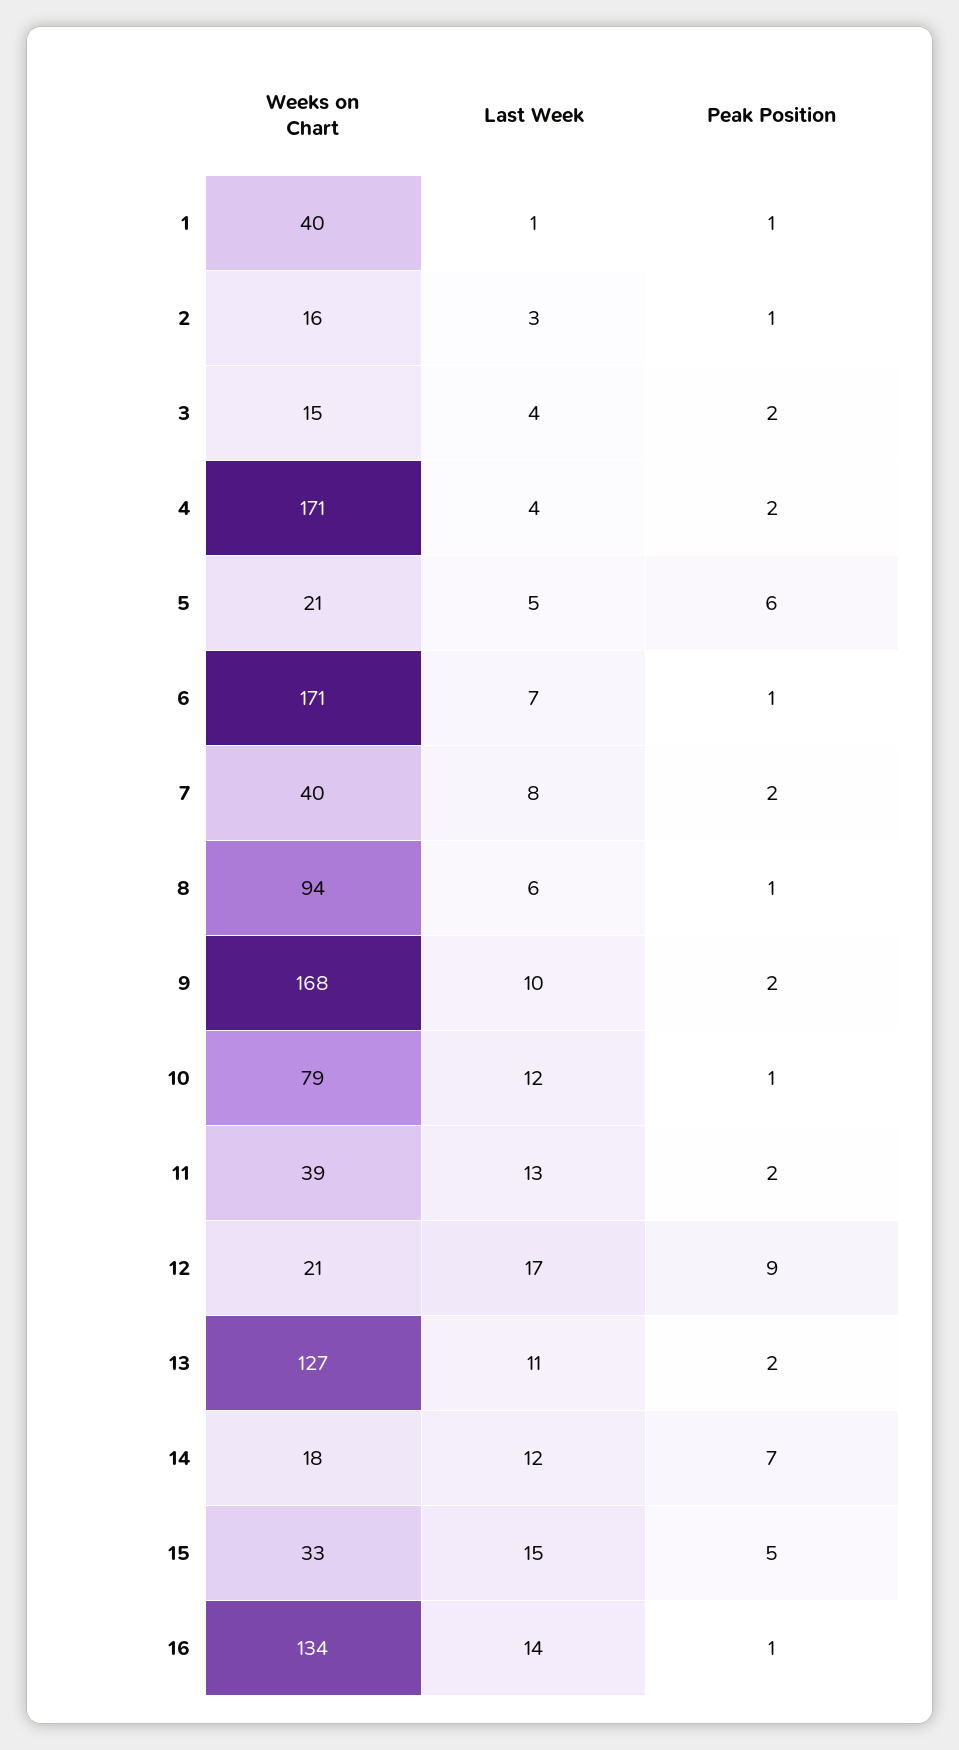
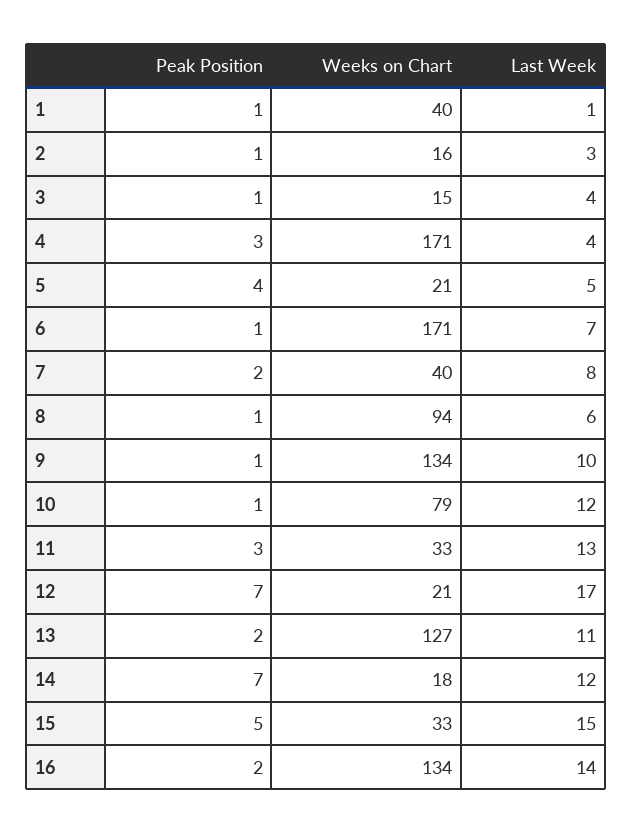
Peak Position, 3: 2 -> 1
Peak Position, 4: 2 -> 3
Peak Position, 5: 6 -> 4
Weeks on Chart, 9: 168 -> 134
Peak Position, 9: 2 -> 1
Weeks on Chart, 11: 39 -> 33
Peak Position, 11: 2 -> 3
Peak Position, 12: 9 -> 7
Peak Position, 16: 1 -> 2

